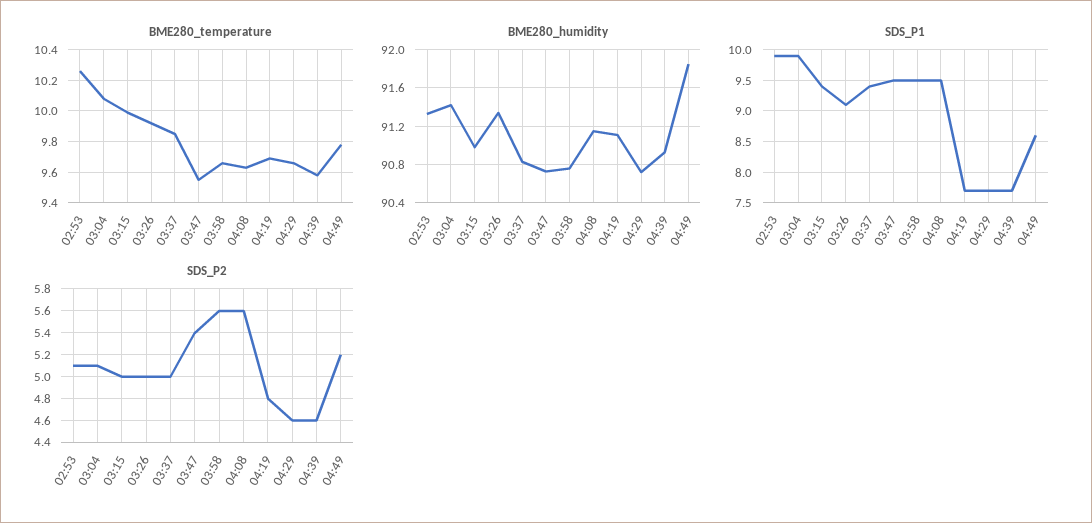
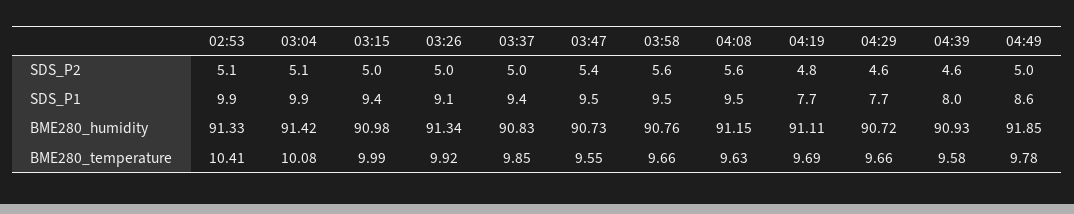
BME280_temperature, 02:53: 10.25 -> 10.41
SDS_P1, 04:39: 7.7 -> 8
SDS_P2, 04:49: 5.2 -> 5

